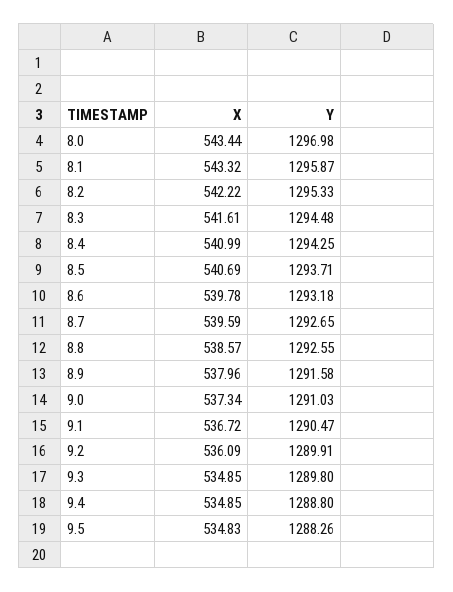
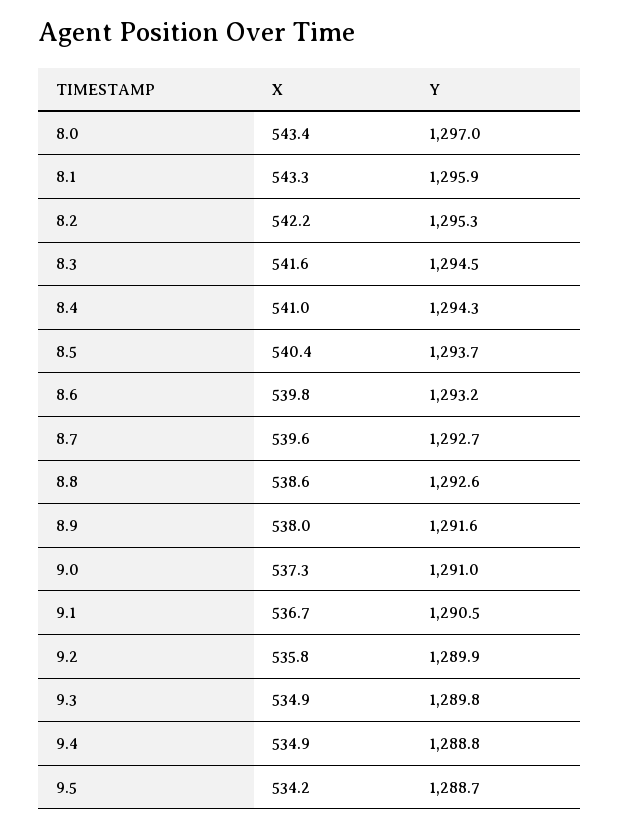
X, 8.5: 540.69 -> 540.4
X, 9.2: 536.09 -> 535.8
X, 9.5: 534.83 -> 534.2
Y, 9.5: 1288.26 -> 1288.7

